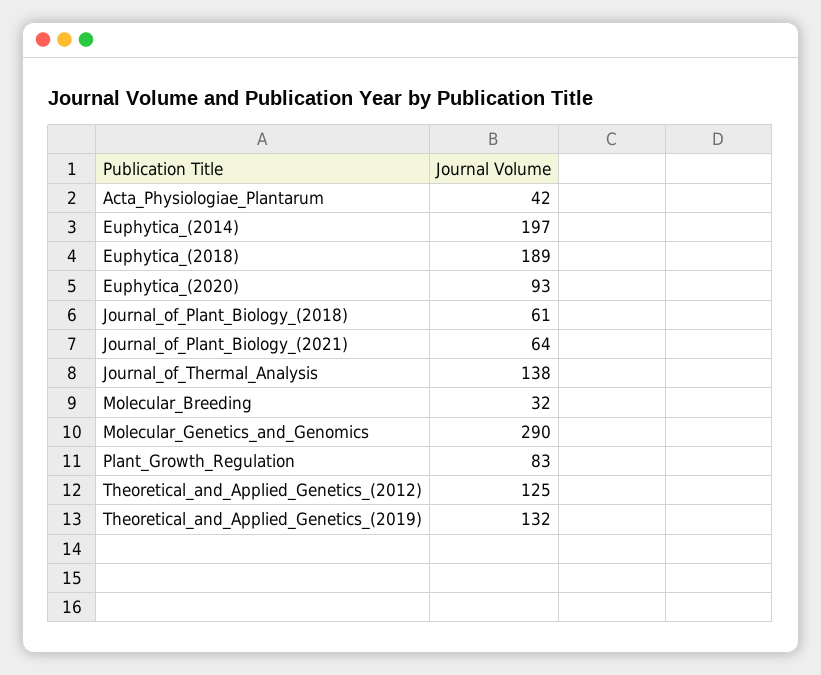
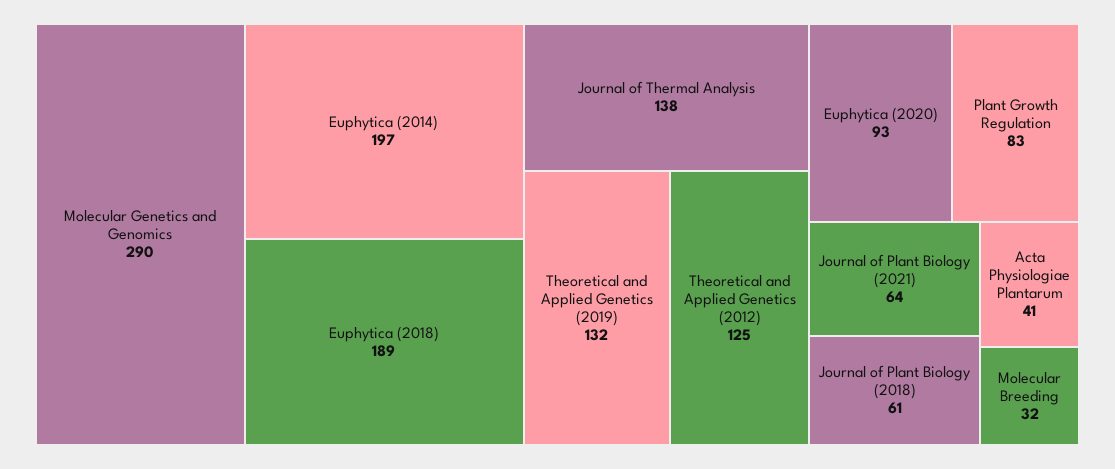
Acta_Physiologiae_Plantarum: 42 -> 41

